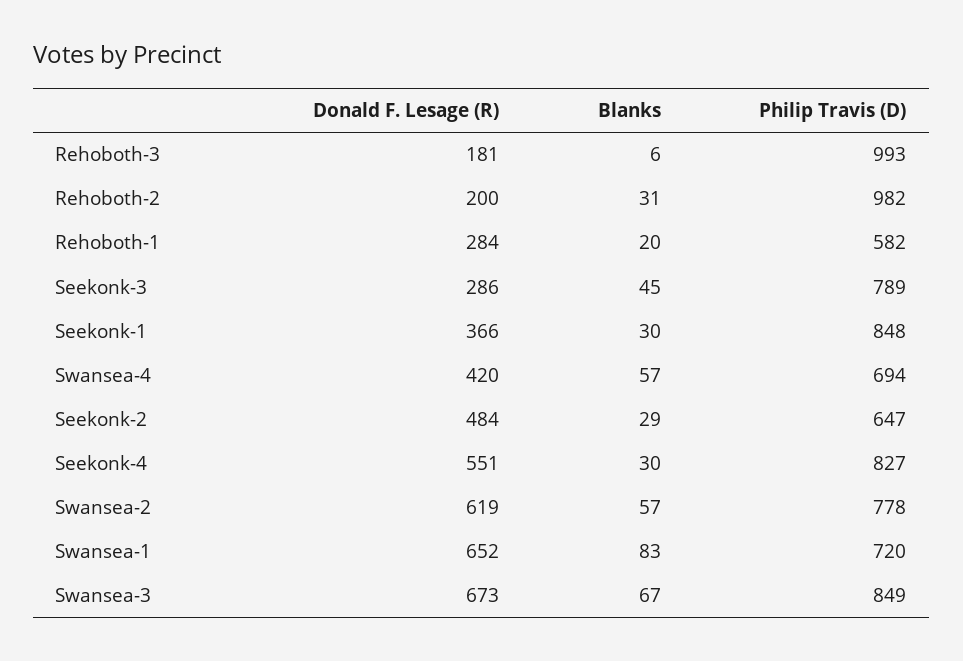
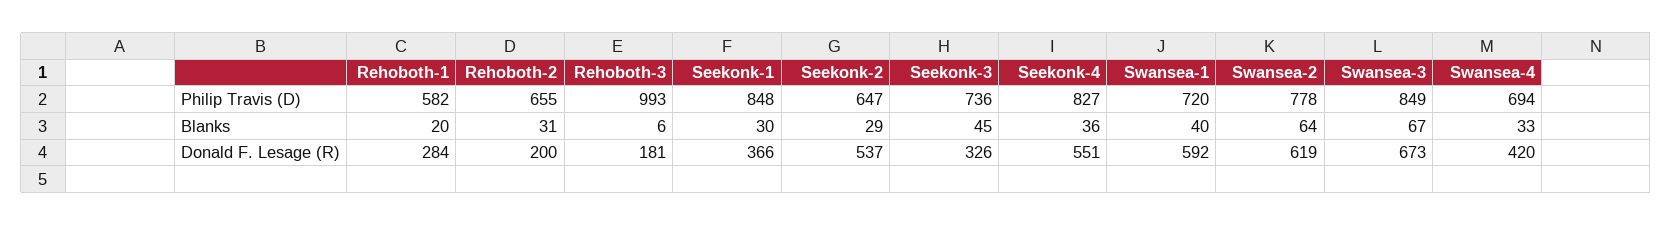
Philip Travis (D), Rehoboth-2: 982 -> 655
Donald F. Lesage (R), Seekonk-3: 286 -> 326
Philip Travis (D), Seekonk-3: 789 -> 736
Blanks, Swansea-4: 57 -> 33
Donald F. Lesage (R), Seekonk-2: 484 -> 537
Blanks, Seekonk-4: 30 -> 36
Blanks, Swansea-2: 57 -> 64
Donald F. Lesage (R), Swansea-1: 652 -> 592
Blanks, Swansea-1: 83 -> 40

